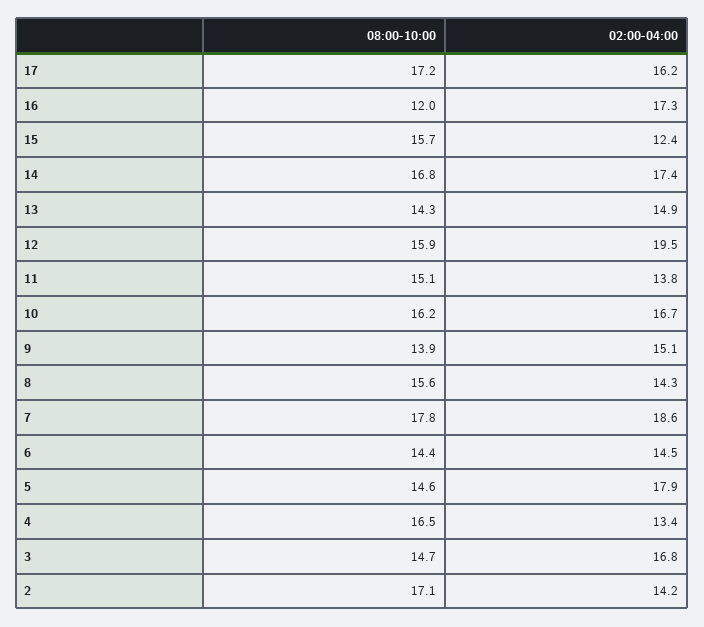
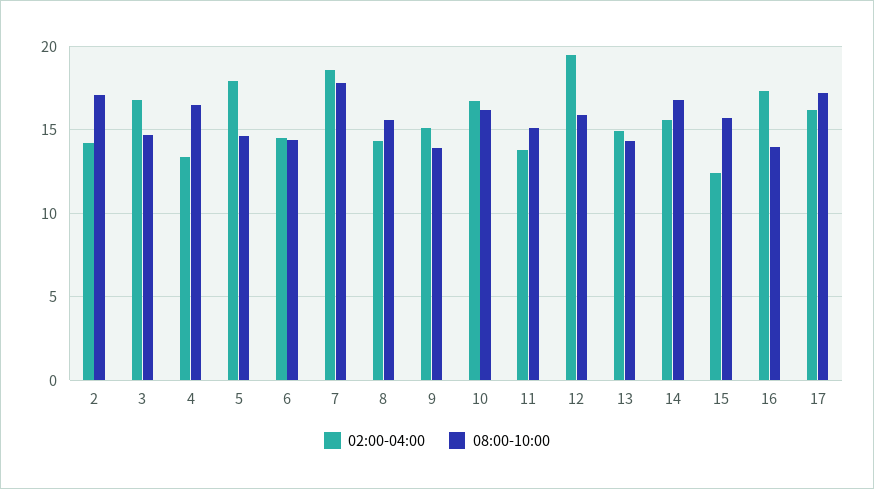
08:00-10:00, 16: 12 -> 14
02:00-04:00, 14: 17.4 -> 15.5

